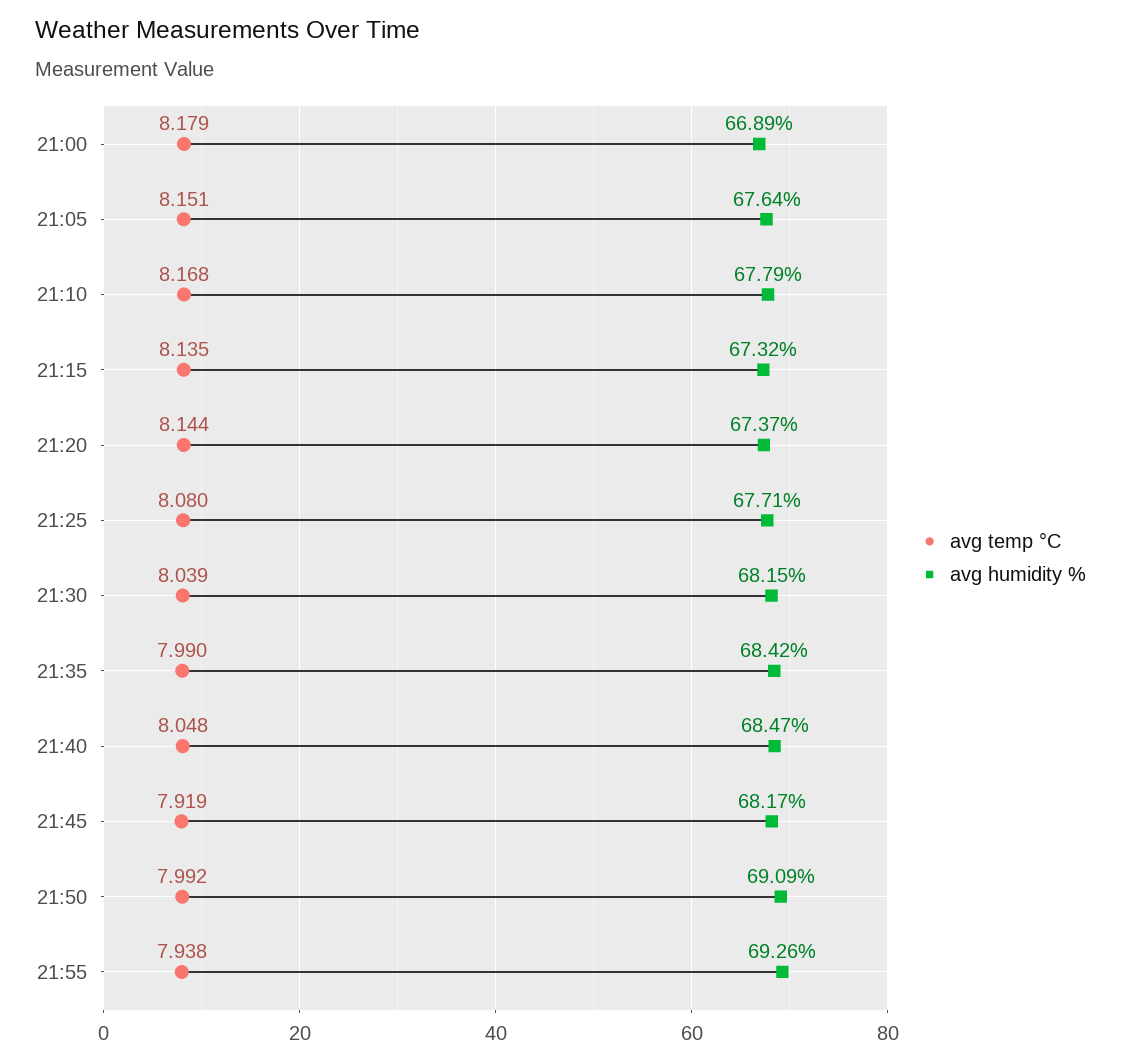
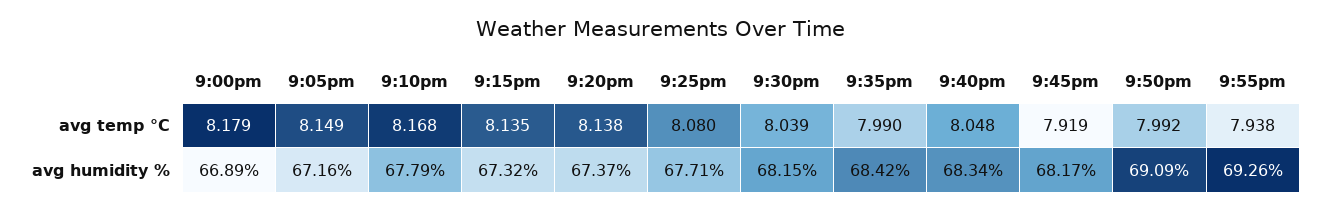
avg temp °C, 21:05: 8.151 -> 8.149
avg humidity %, 21:05: 67.64 -> 67.16
avg temp °C, 21:20: 8.144 -> 8.138
avg humidity %, 21:40: 68.47 -> 68.34

